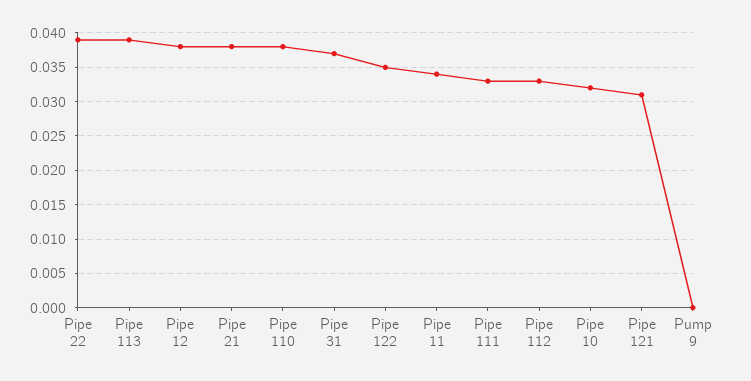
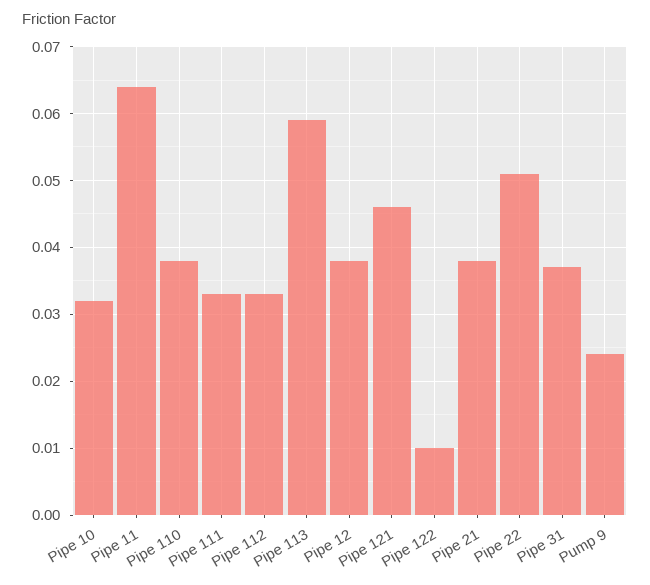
Pipe 22: 0.039 -> 0.051
Pipe 113: 0.039 -> 0.059
Pipe 122: 0.035 -> 0.01
Pipe 11: 0.034 -> 0.064
Pipe 121: 0.031 -> 0.046
Pump 9: 0 -> 0.024

